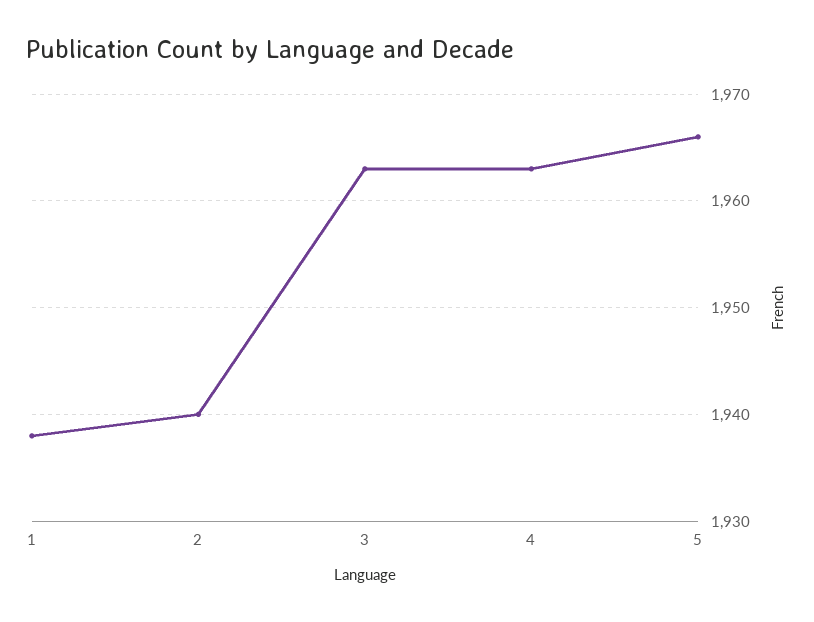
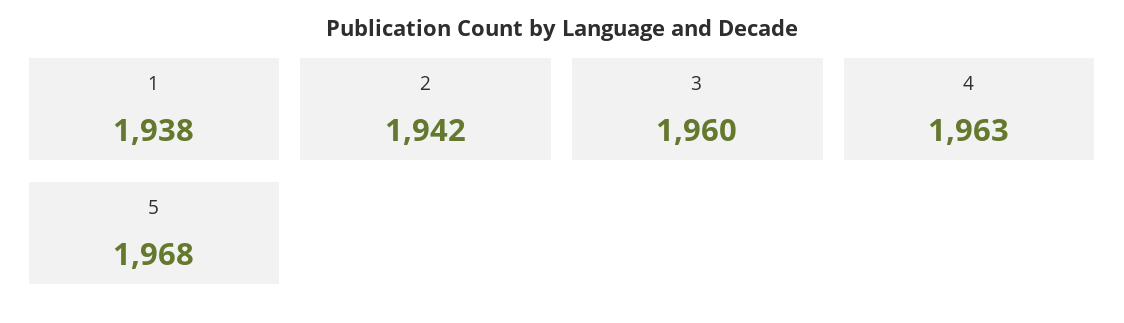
2: 1940 -> 1942
3: 1963 -> 1960
5: 1966 -> 1968

